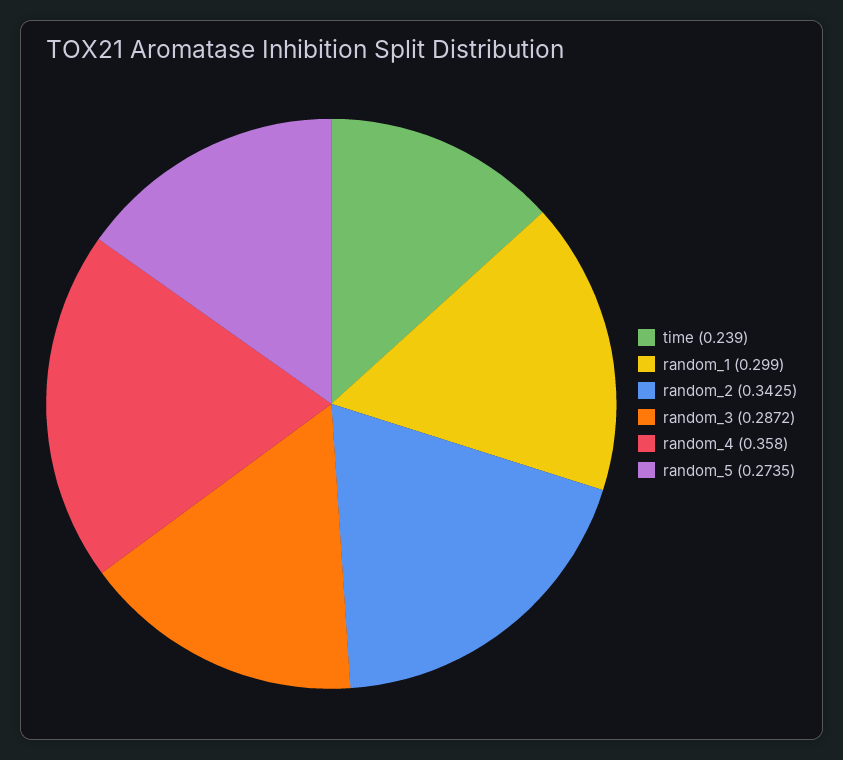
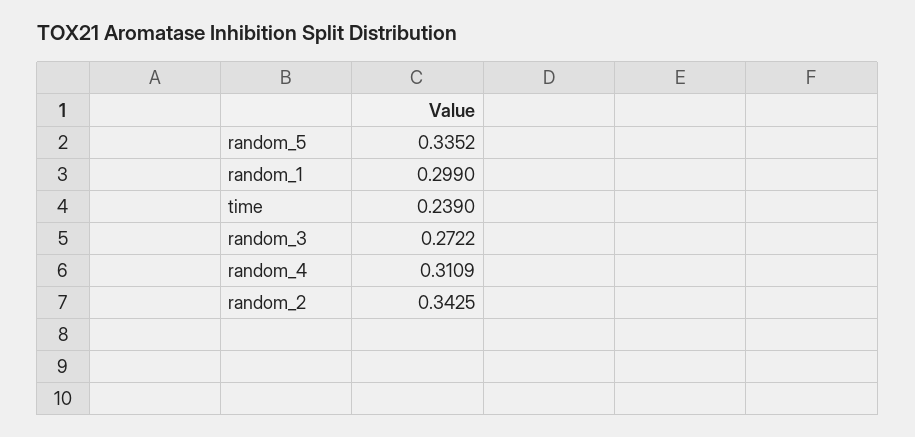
random_3: 0.2872 -> 0.2722
random_4: 0.358 -> 0.3109
random_5: 0.2735 -> 0.3352

